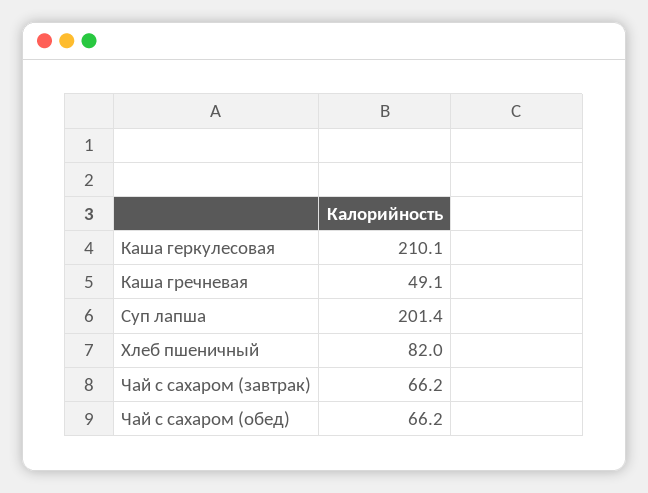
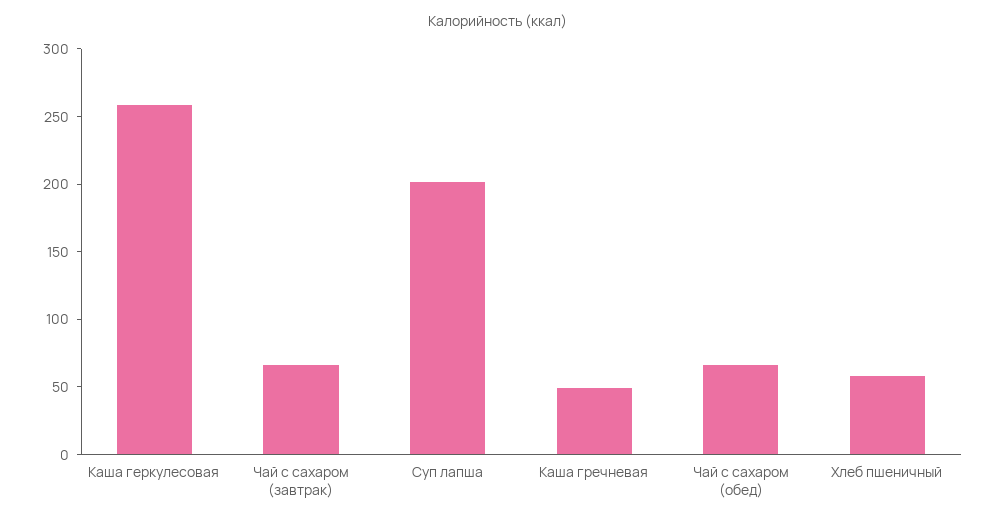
Каша геркулесовая: 210.1 -> 260
Хлеб пшеничный: 82 -> 60

